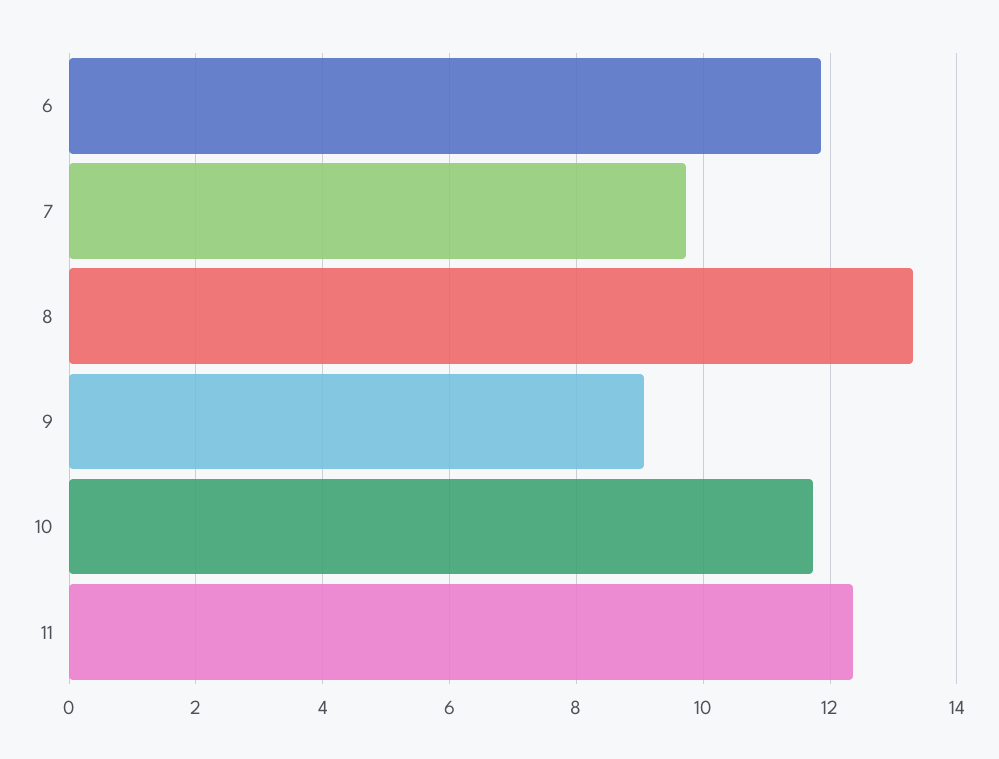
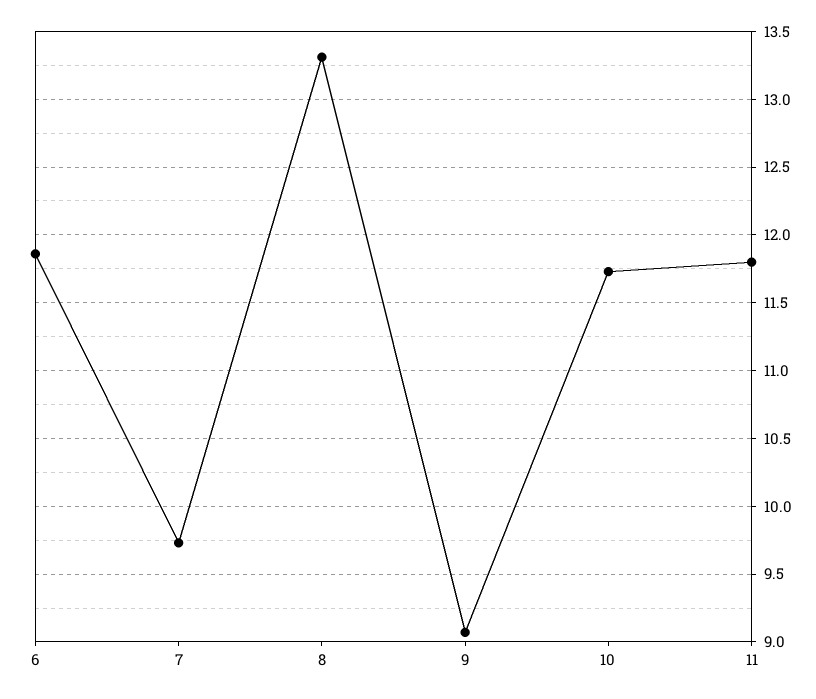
11: 12.4 -> 11.8

